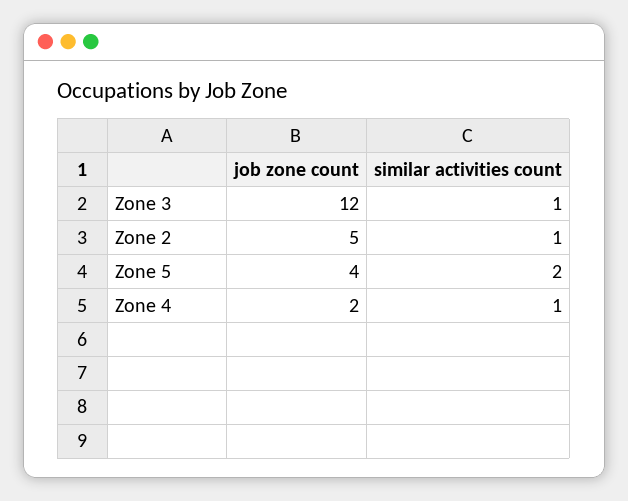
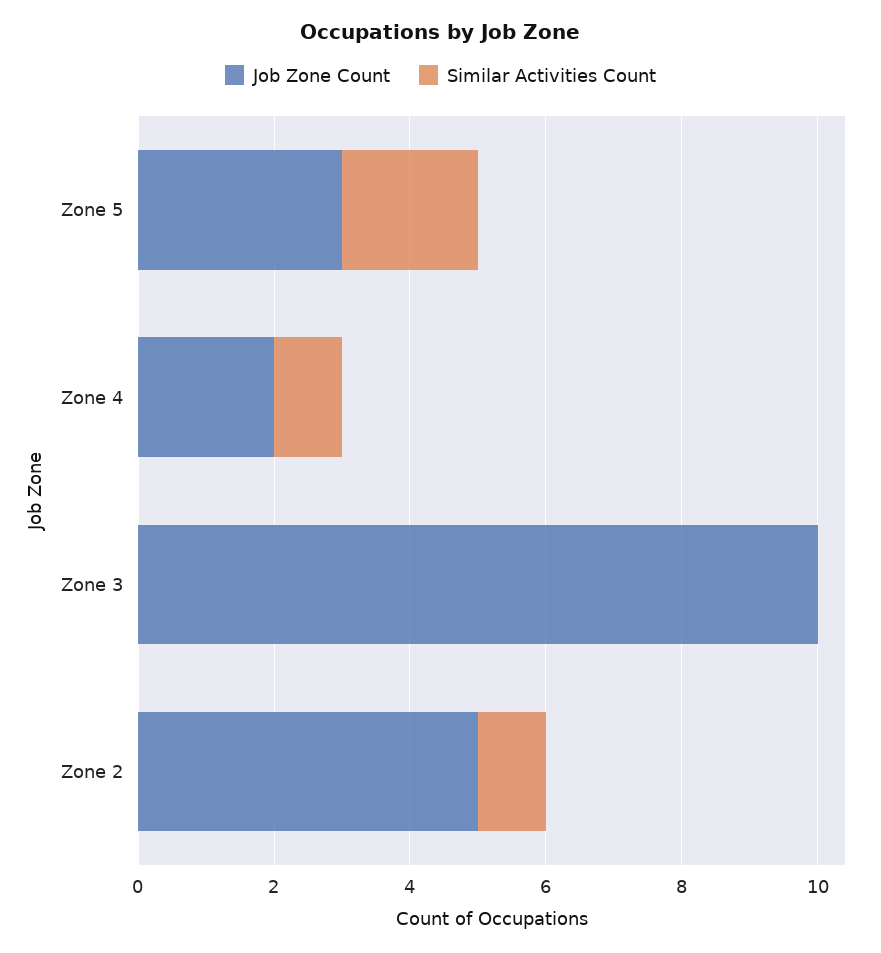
job zone count, Zone 3: 12 -> 10
similar activities count, Zone 3: 1 -> 0
job zone count, Zone 5: 4 -> 3

